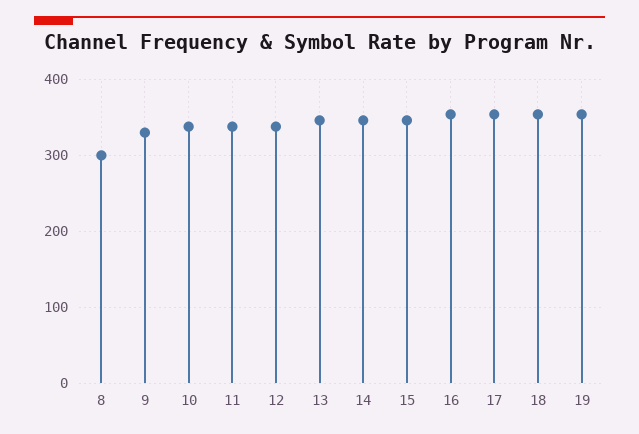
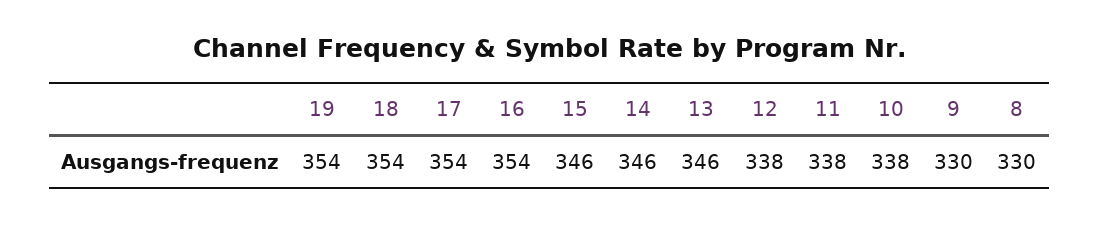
8: 300 -> 330

